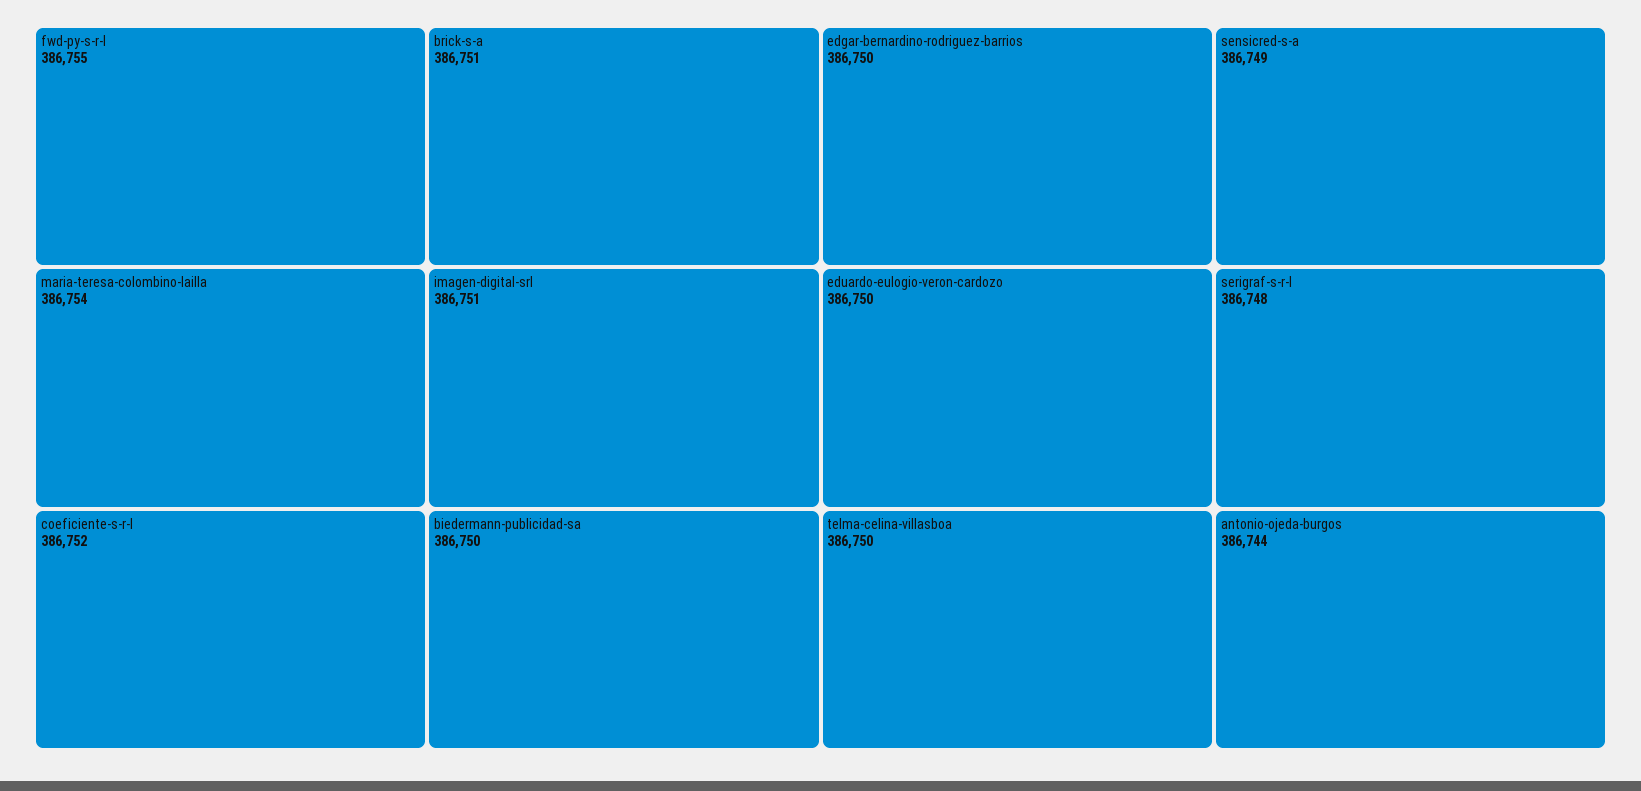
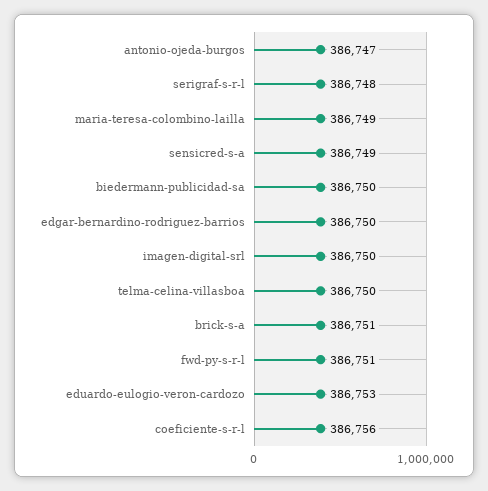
fwd-py-s-r-l: 386755 -> 386751
maria-teresa-colombino-lailla: 386754 -> 386749
coeficiente-s-r-l: 386752 -> 386756
imagen-digital-srl: 386751 -> 386750
eduardo-eulogio-veron-cardozo: 386750 -> 386753
antonio-ojeda-burgos: 386744 -> 386747

